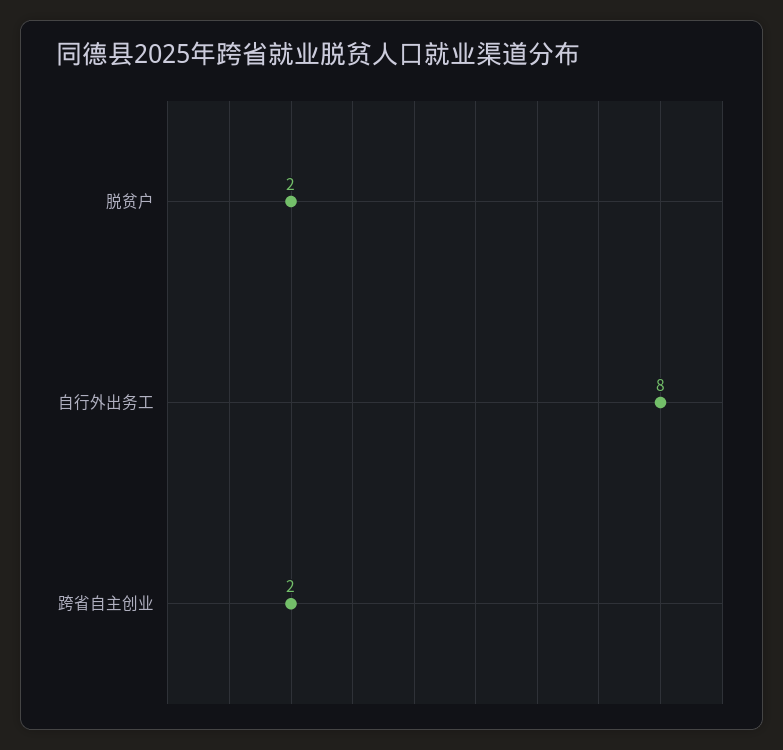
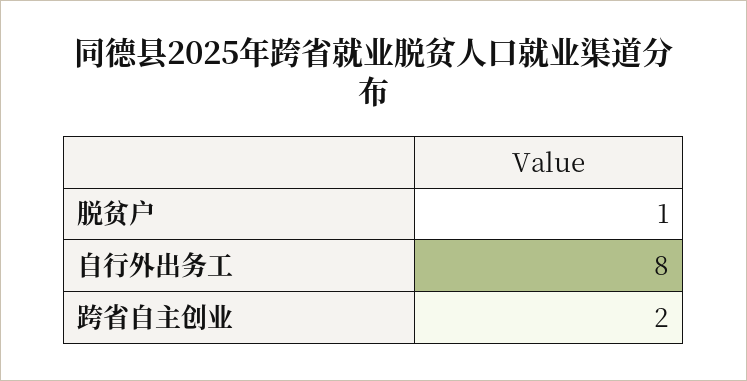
脱贫户: 2 -> 1

